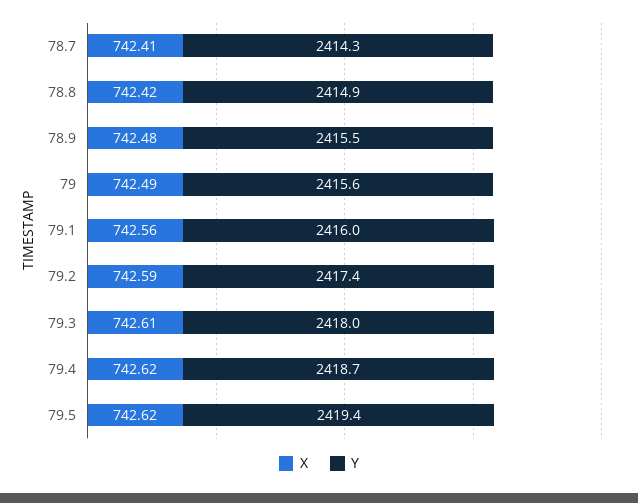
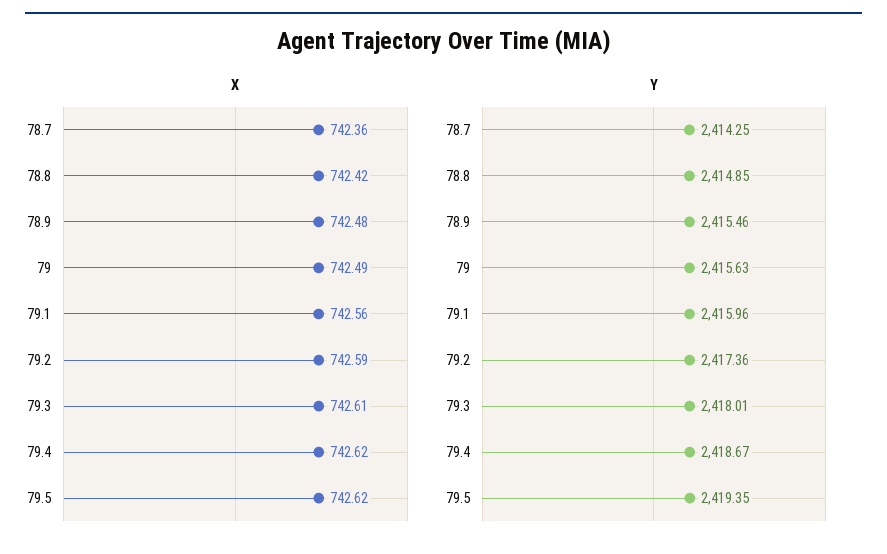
X, 78.7: 742.41 -> 742.36

